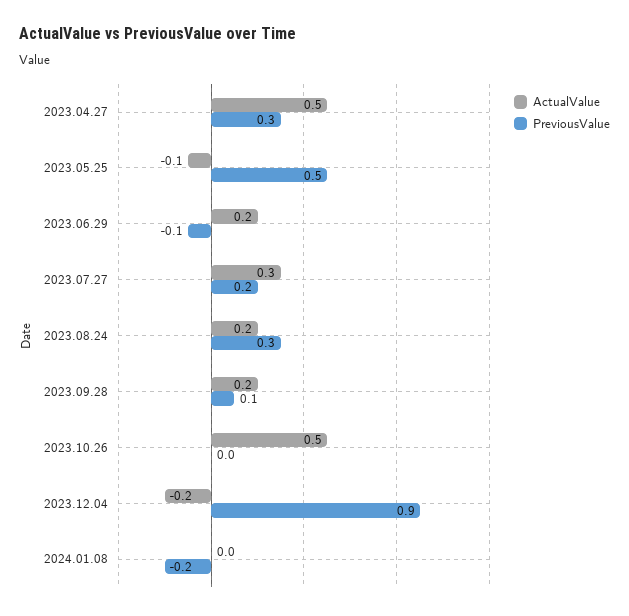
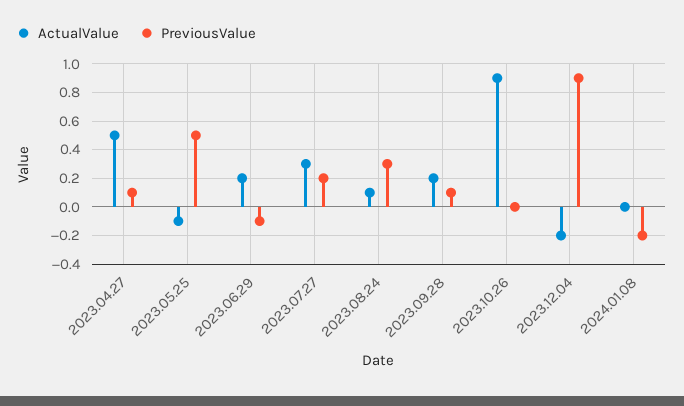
PreviousValue, 2023.04.27: 0.3 -> 0.1
ActualValue, 2023.08.24: 0.2 -> 0.1
ActualValue, 2023.10.26: 0.5 -> 0.9

